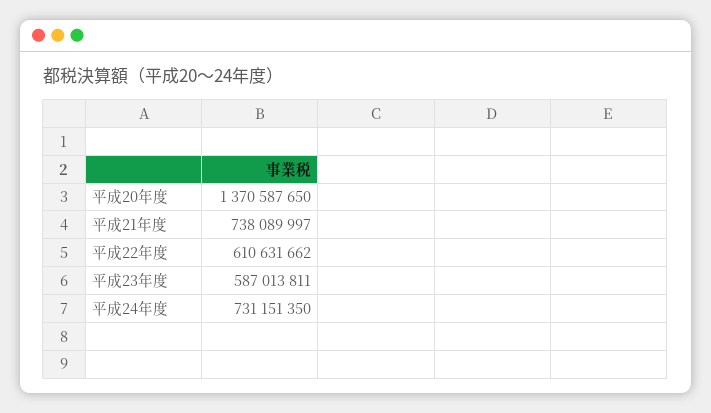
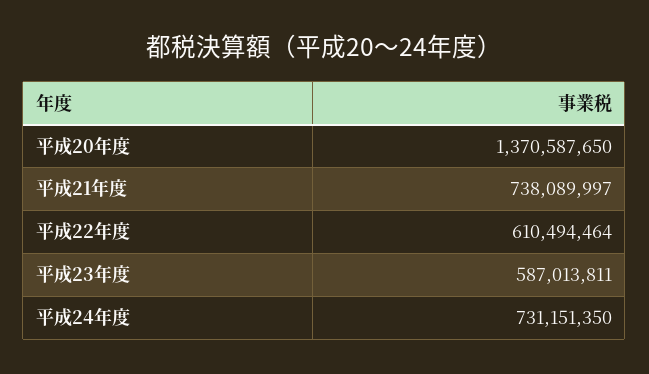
平成22年度: 610631662 -> 610494464

